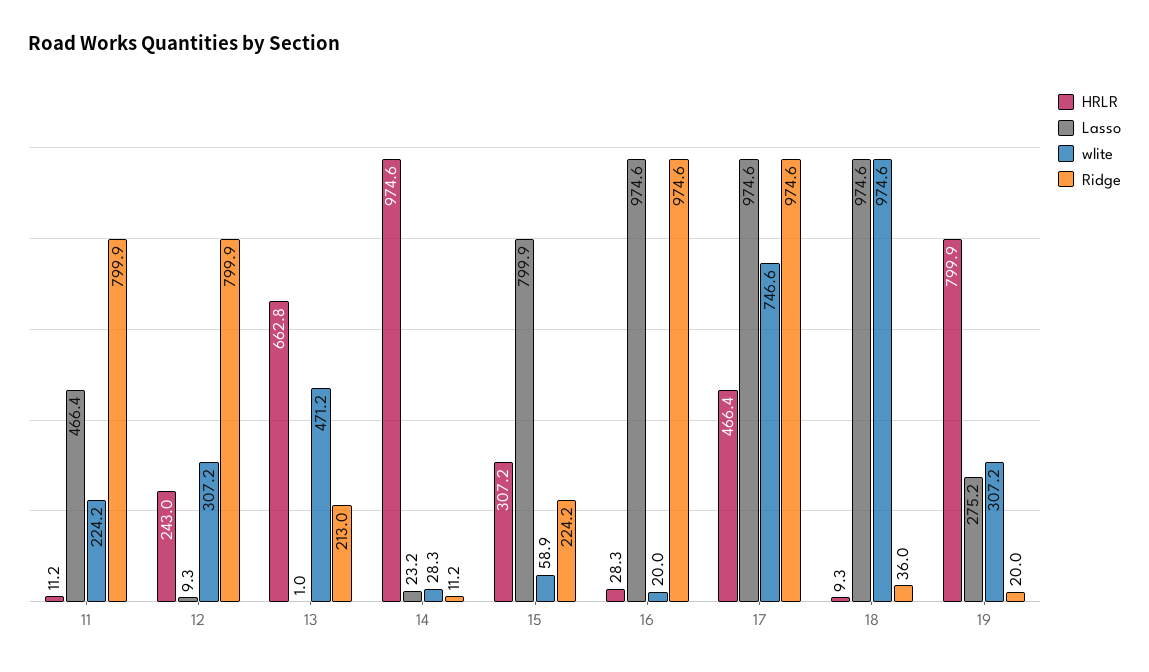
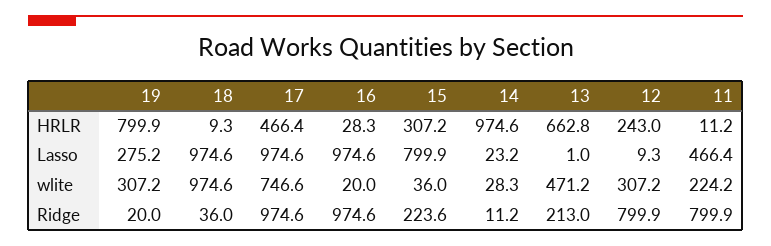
wlite, 15: 58.9 -> 36
Ridge, 15: 224.2 -> 223.6

